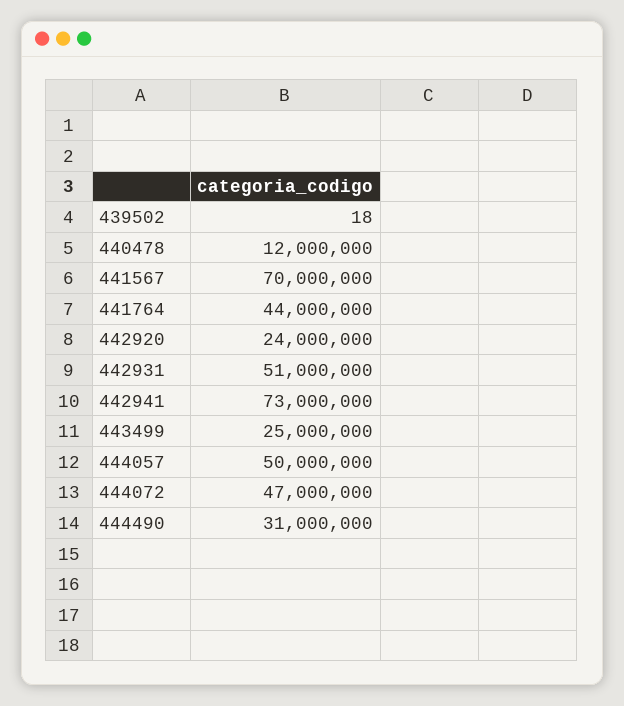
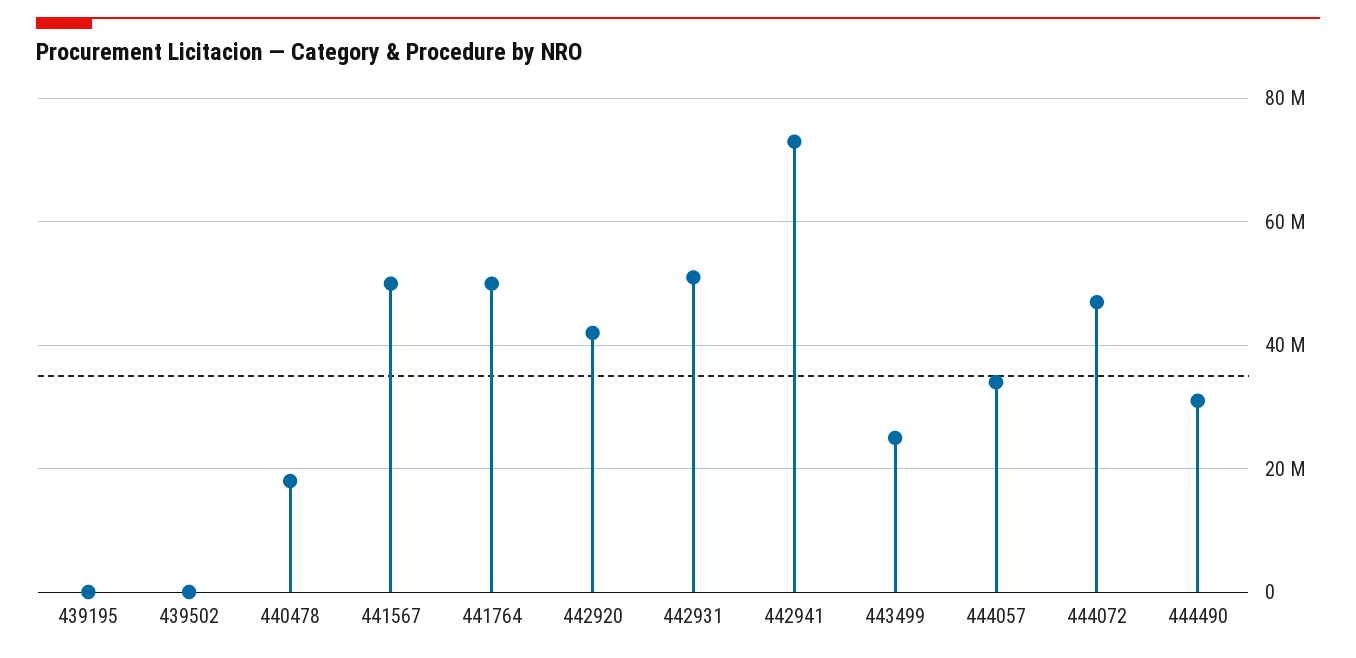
440478: 12000000 -> 18000000
441567: 70000000 -> 50000000
441764: 44000000 -> 50000000
442920: 24000000 -> 42000000
444057: 50000000 -> 34000000
439195: none -> 0

